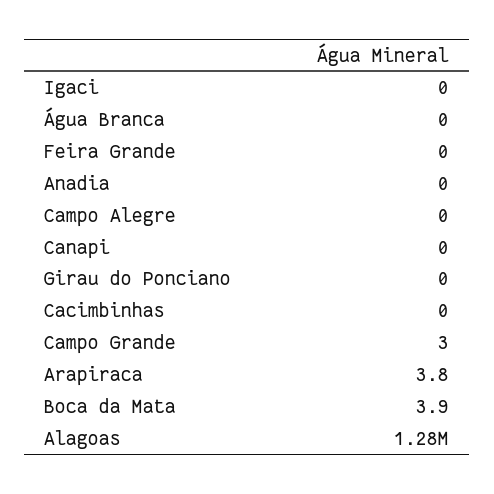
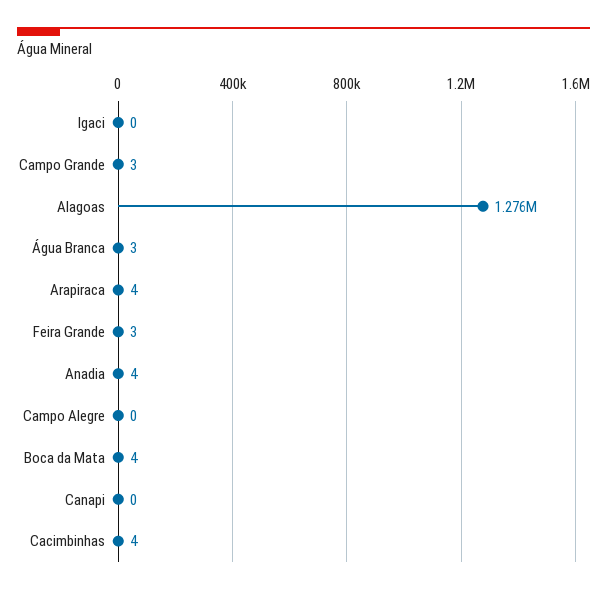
Água Branca: 0 -> 3
Feira Grande: 0 -> 3
Anadia: 0 -> 4
Girau do Ponciano: 0 -> none
Cacimbinhas: 0 -> 4

